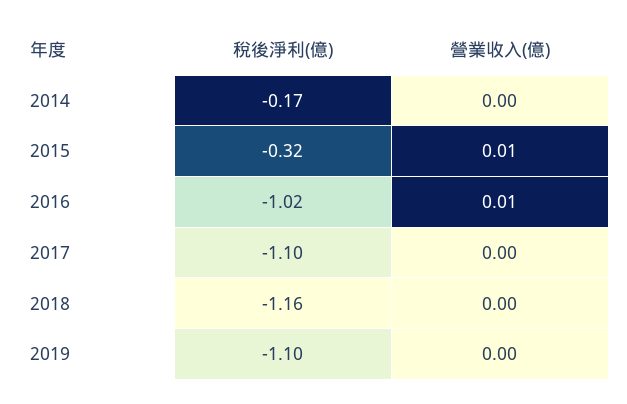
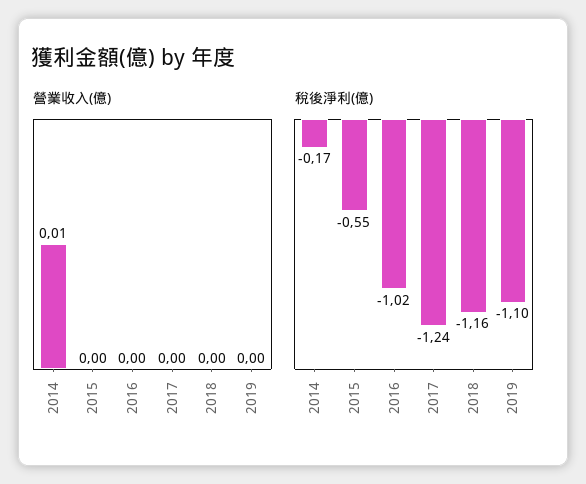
營業收入(億), 2014: 0 -> 0.01
稅後淨利(億), 2015: -0.32 -> -0.55
營業收入(億), 2015: 0.01 -> 0
營業收入(億), 2016: 0.01 -> 0
稅後淨利(億), 2017: -1.1 -> -1.24

